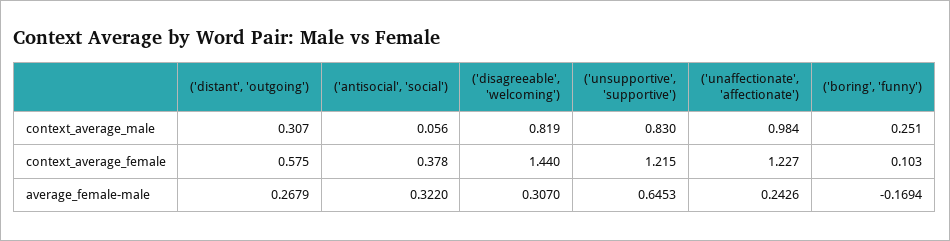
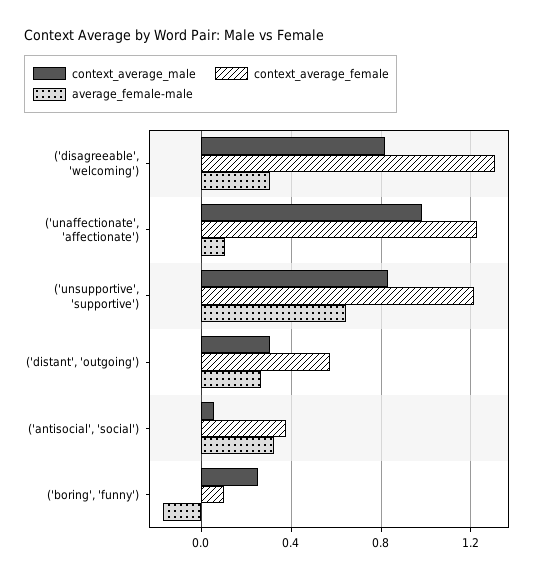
context_average_female, ('disagreeable', 'welcoming'): 1.44 -> 1.3
average_female-male, ('unaffectionate', 'affectionate'): 0.2426 -> 0.1

